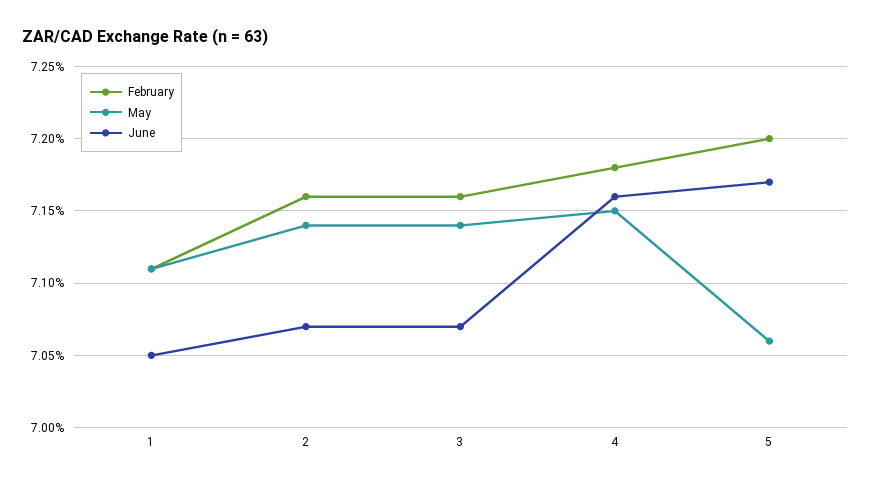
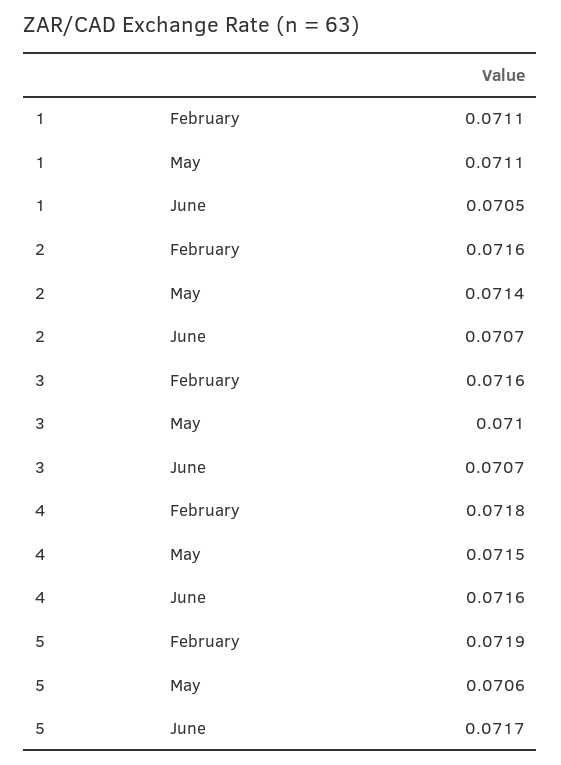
May, 3: 0.0714 -> 0.071
February, 5: 0.072 -> 0.0719

